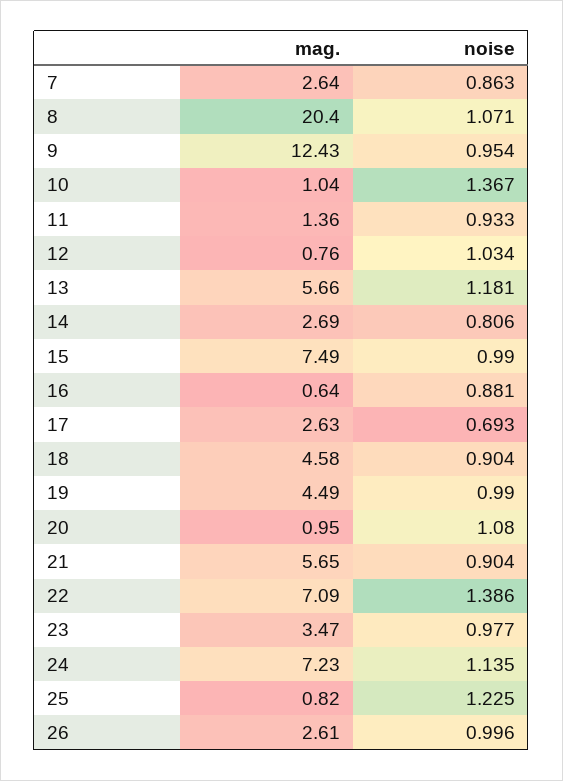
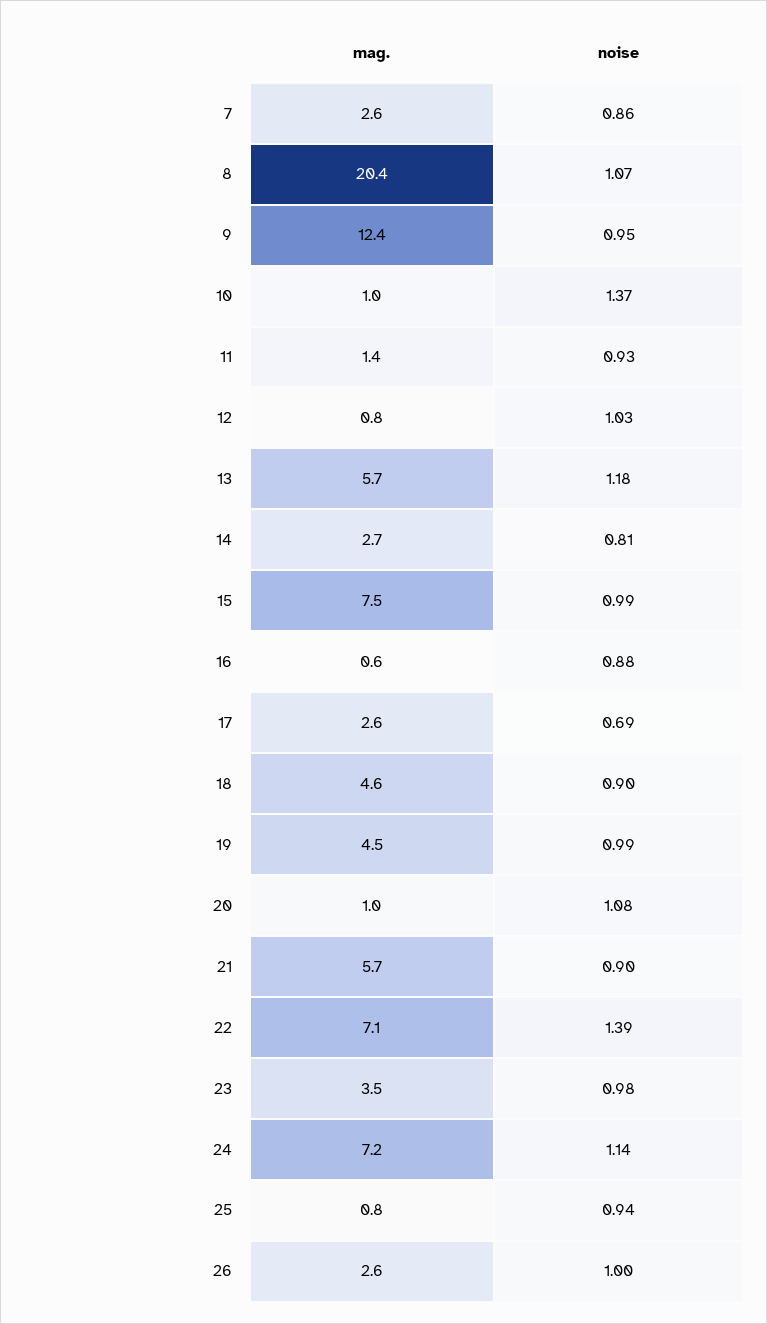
noise, 25: 1.225 -> 0.94

